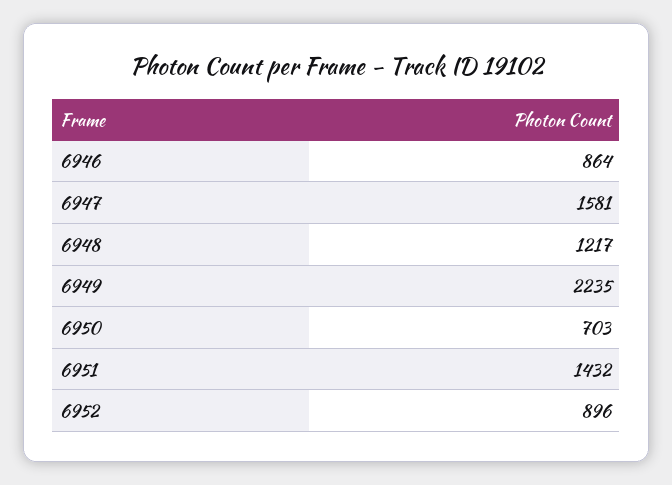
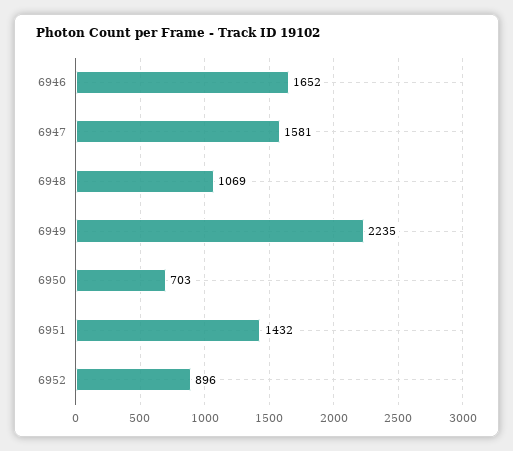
6946: 864 -> 1652
6948: 1217 -> 1069

